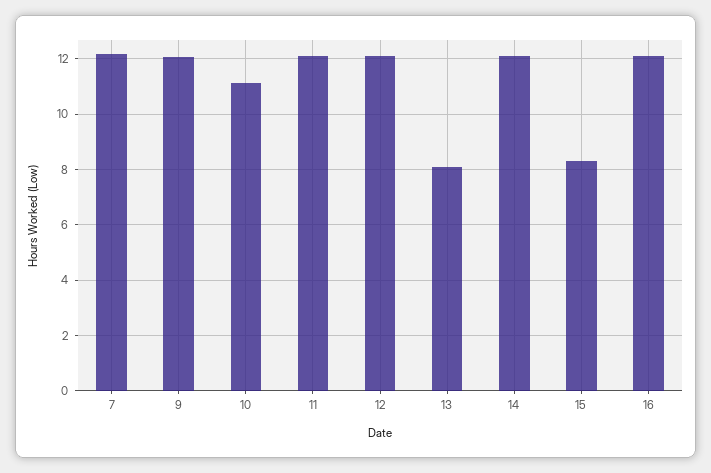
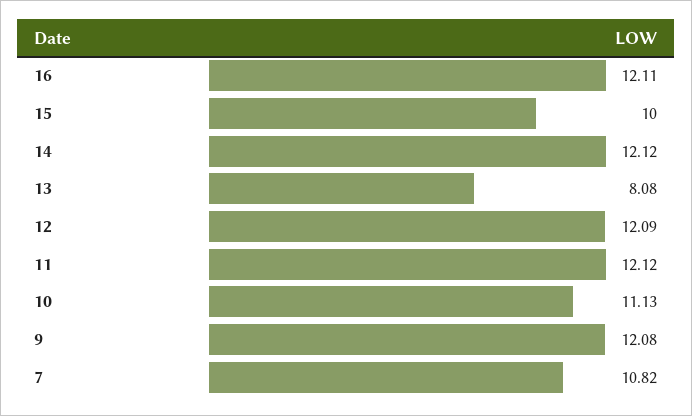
7: 12.25 -> 10.82
15: 8.25 -> 10

